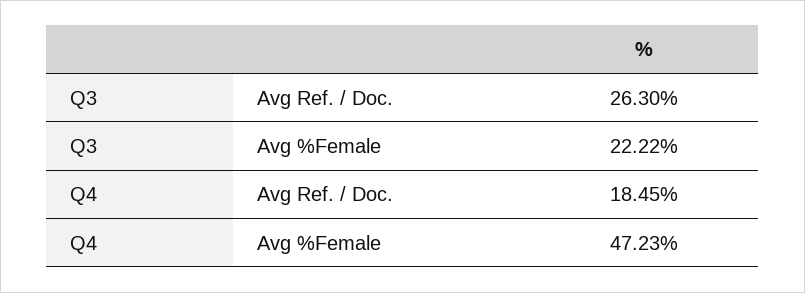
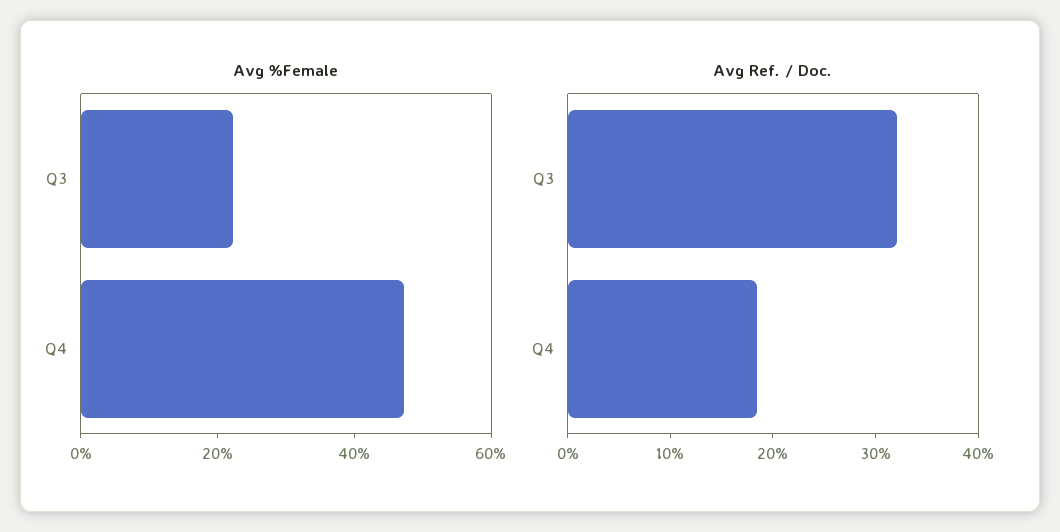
Avg Ref. / Doc., Q3: 26.3 -> 32

